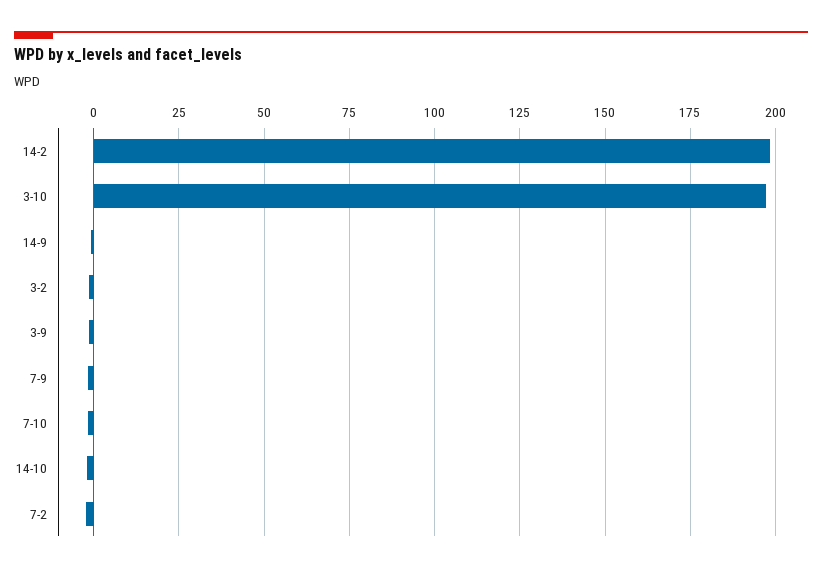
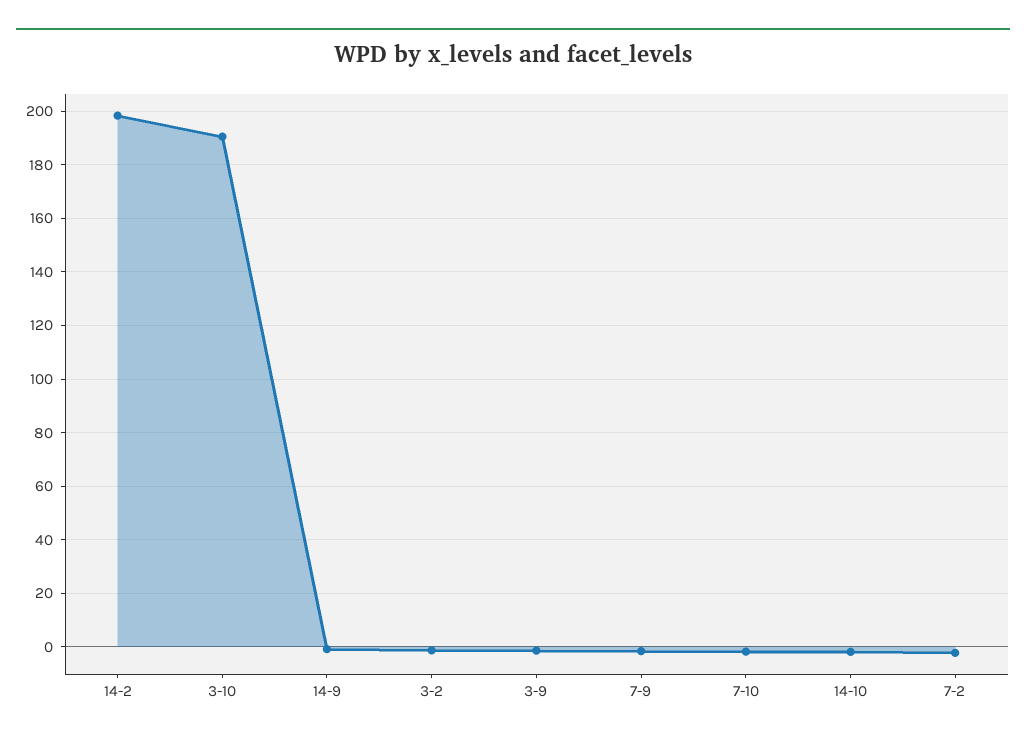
3-10: 197.5 -> 190

